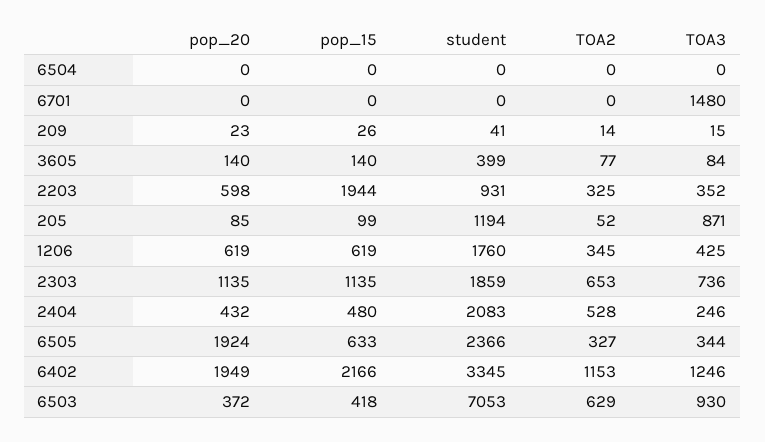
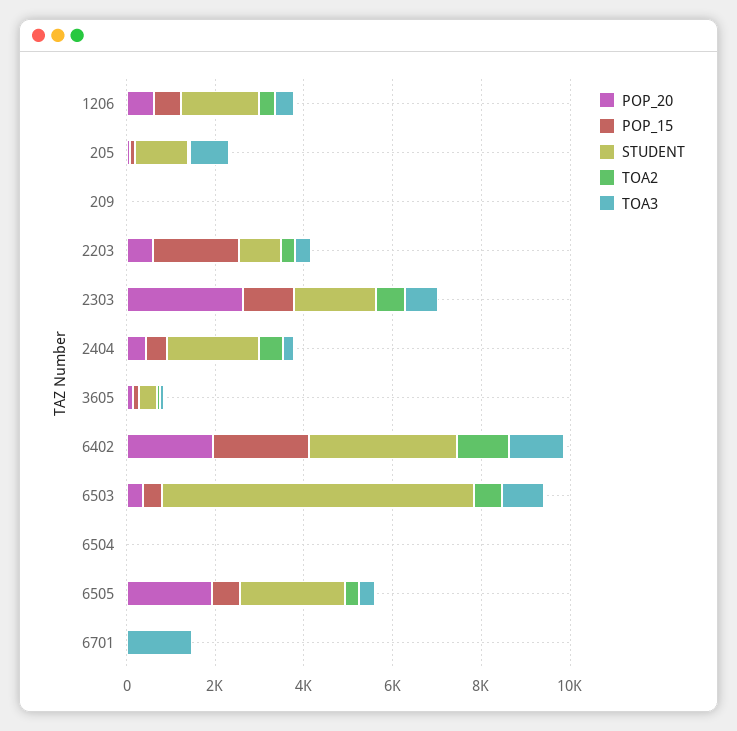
pop_20, 2303: 1135 -> 2500

